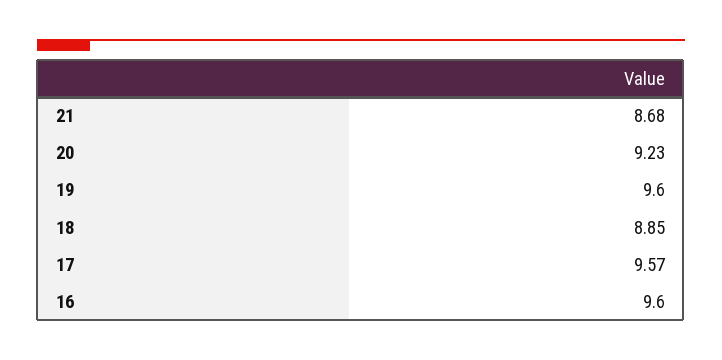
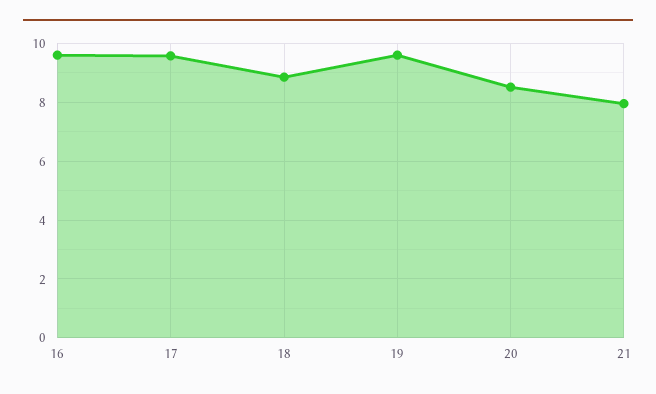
21: 8.68 -> 8
20: 9.23 -> 8.5

